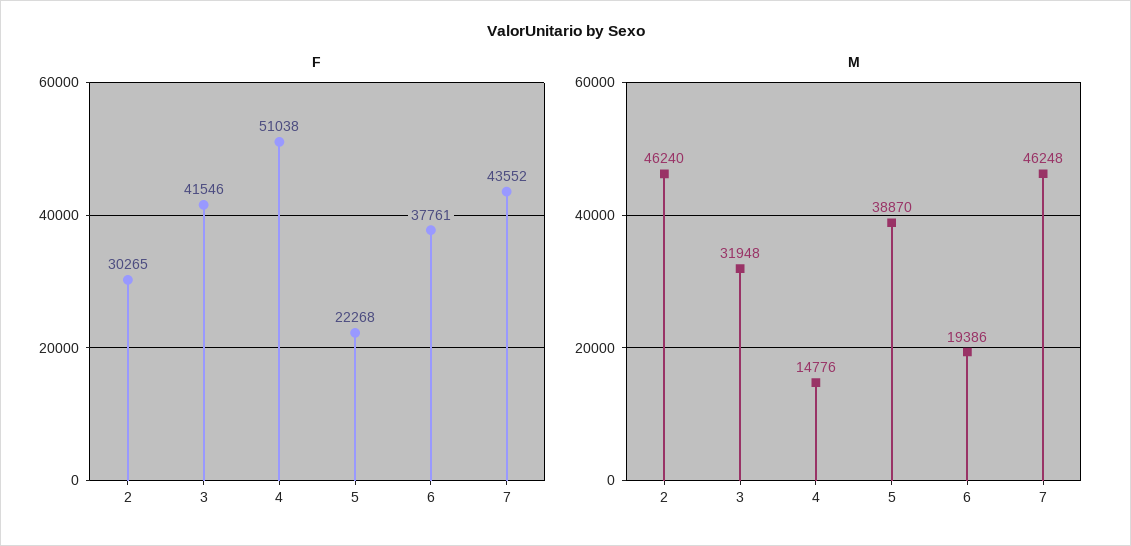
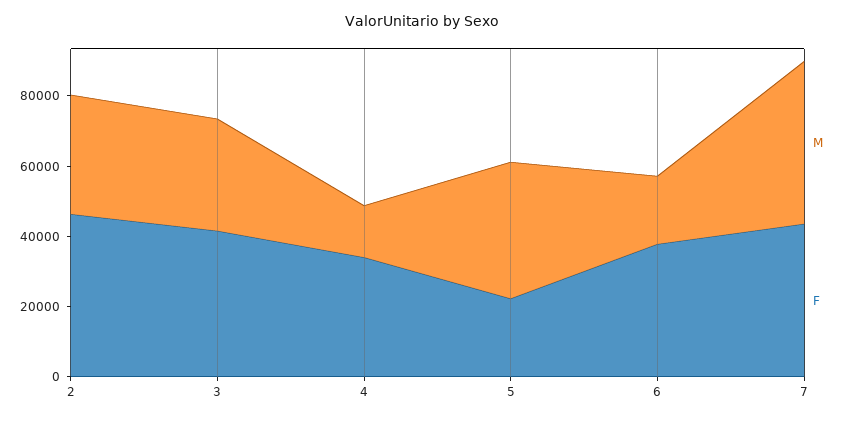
F, 2: 30265 -> 45000
F, 4: 51038 -> 35000
M, 2: 46240 -> 35000

